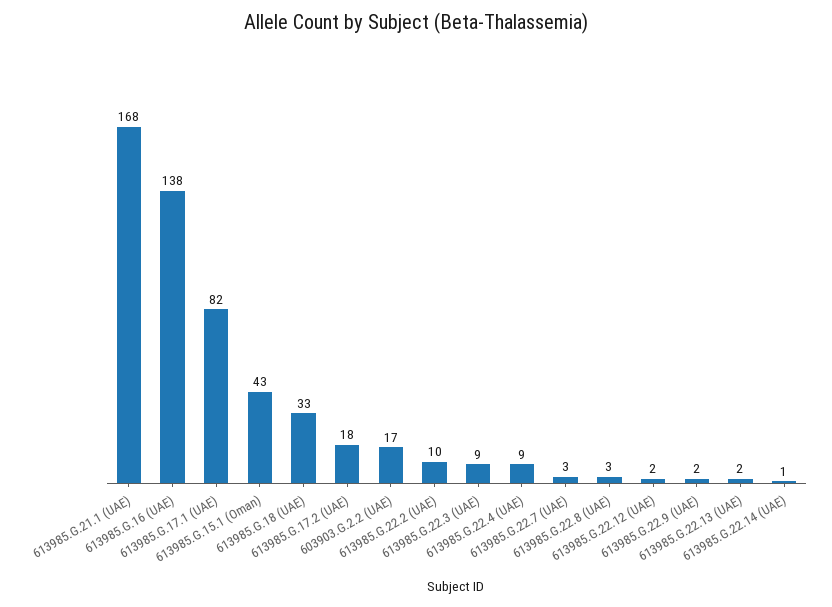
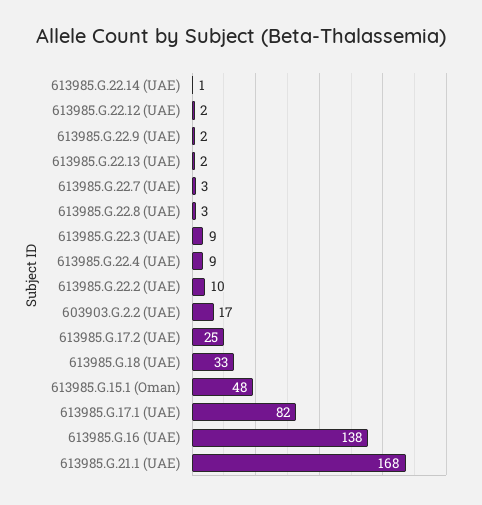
613985.G.15.1 (Oman): 43 -> 48
613985.G.17.2 (UAE): 18 -> 25

